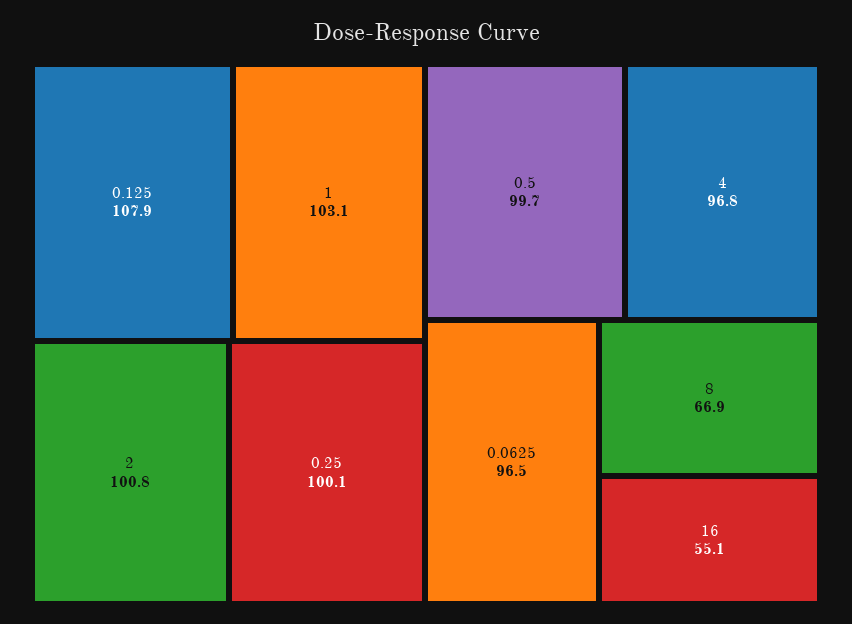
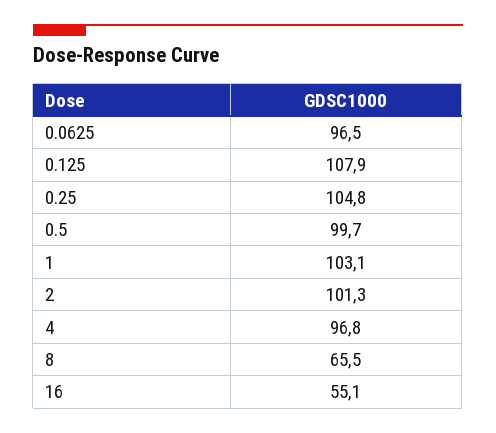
2: 100.8 -> 101.3
0.25: 100.1 -> 104.8
8: 66.9 -> 65.5

